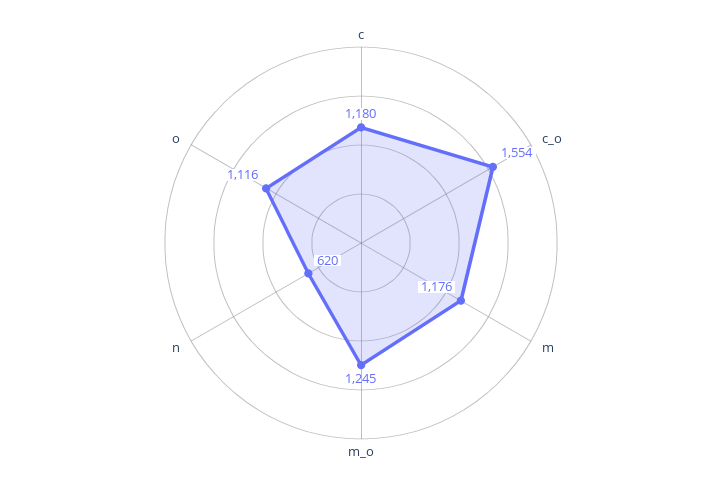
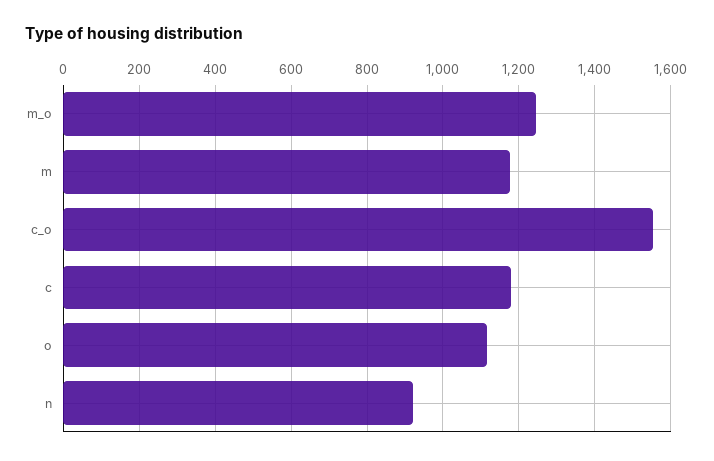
n: 620 -> 920

